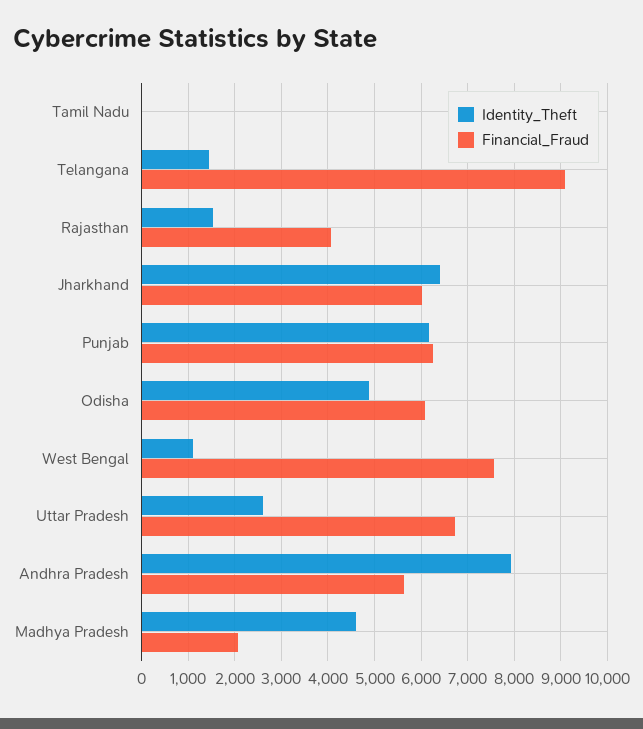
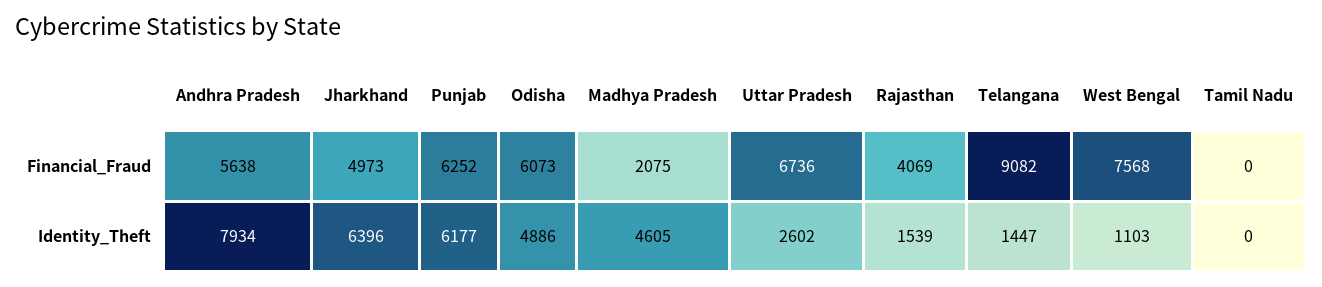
Financial_Fraud, Jharkhand: 6000 -> 4973

